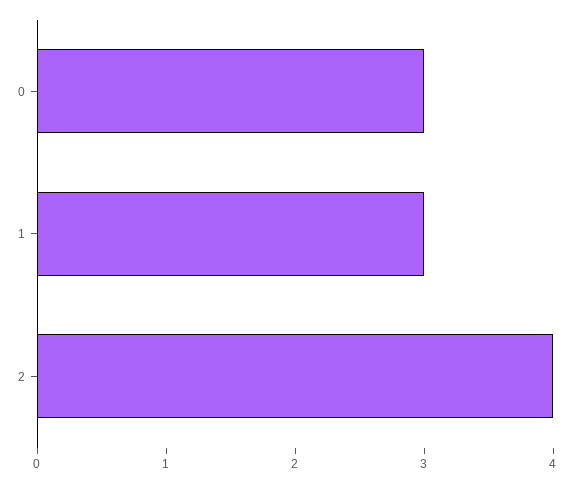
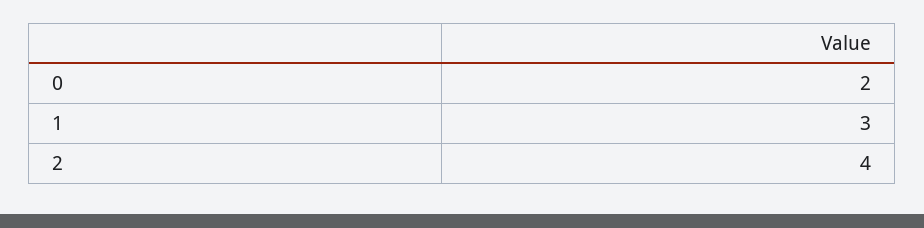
0: 3 -> 2

